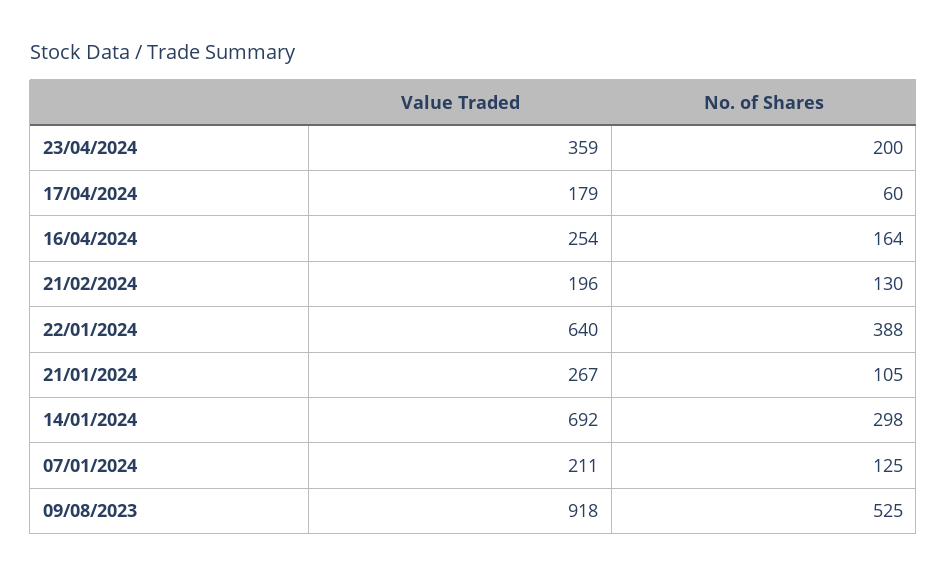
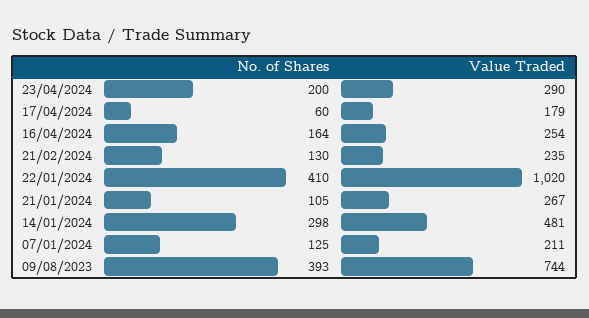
Value Traded, 23/04/2024: 359 -> 290
Value Traded, 21/02/2024: 196 -> 235
Value Traded, 22/01/2024: 640 -> 1020
No. of Shares, 22/01/2024: 388 -> 410
Value Traded, 14/01/2024: 692 -> 481
Value Traded, 09/08/2023: 918 -> 744
No. of Shares, 09/08/2023: 525 -> 393

